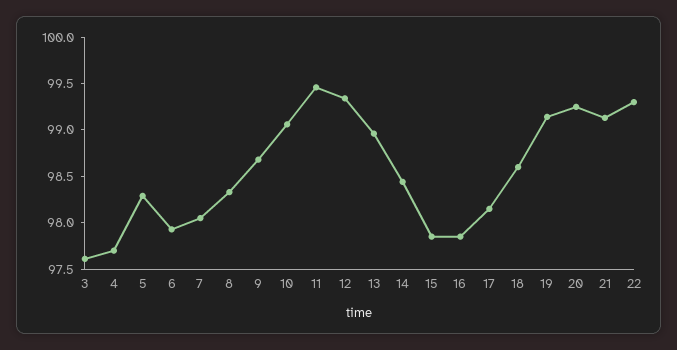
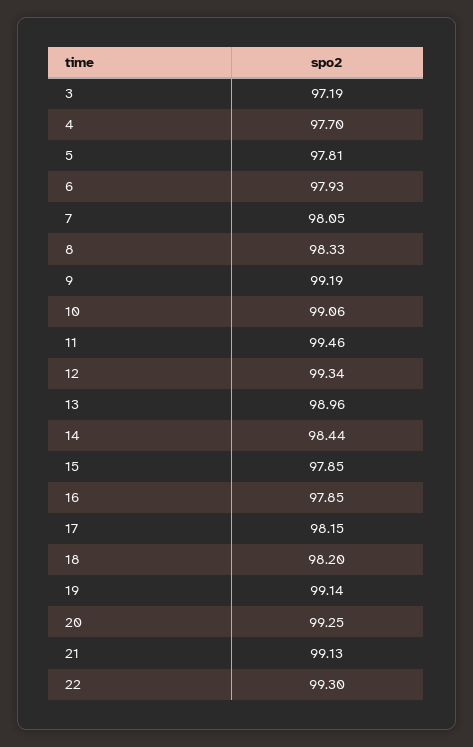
3: 97.6 -> 97.19
5: 98.3 -> 97.81
9: 98.7 -> 99.19
18: 98.6 -> 98.2

